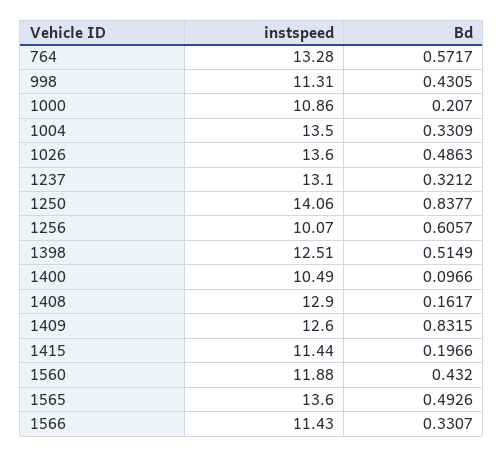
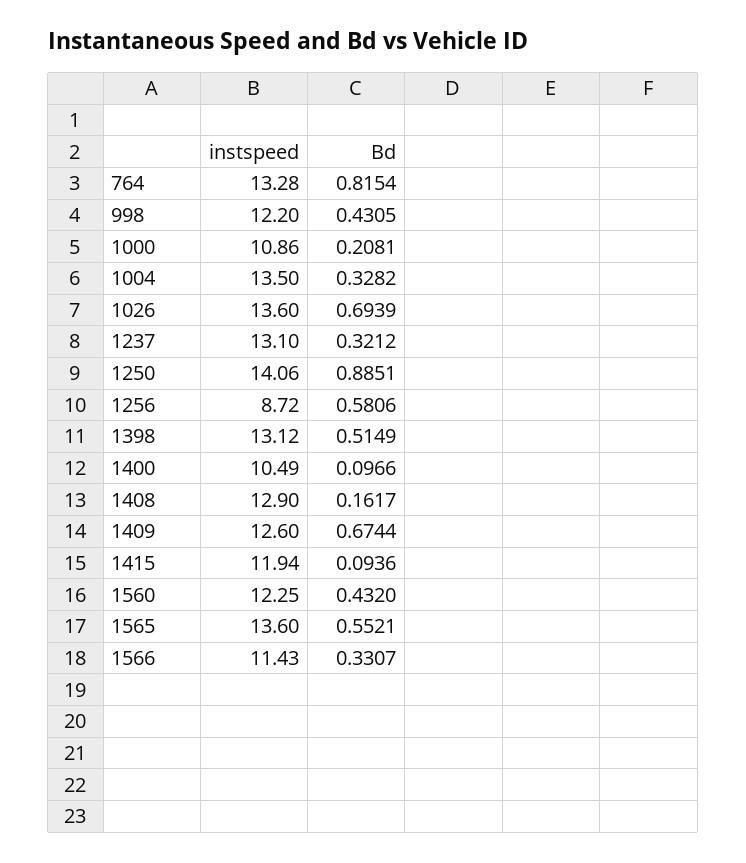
Bd, 764: 0.5717 -> 0.8154
instspeed, 998: 11.31 -> 12.2
Bd, 1000: 0.207 -> 0.2081
Bd, 1004: 0.3309 -> 0.3282
Bd, 1026: 0.4863 -> 0.6939
Bd, 1250: 0.8377 -> 0.8851
instspeed, 1256: 10.07 -> 8.72
Bd, 1256: 0.6057 -> 0.5806
instspeed, 1398: 12.51 -> 13.12
Bd, 1409: 0.8315 -> 0.6744
instspeed, 1415: 11.44 -> 11.94
Bd, 1415: 0.1966 -> 0.0936
instspeed, 1560: 11.88 -> 12.25
Bd, 1565: 0.4926 -> 0.5521

